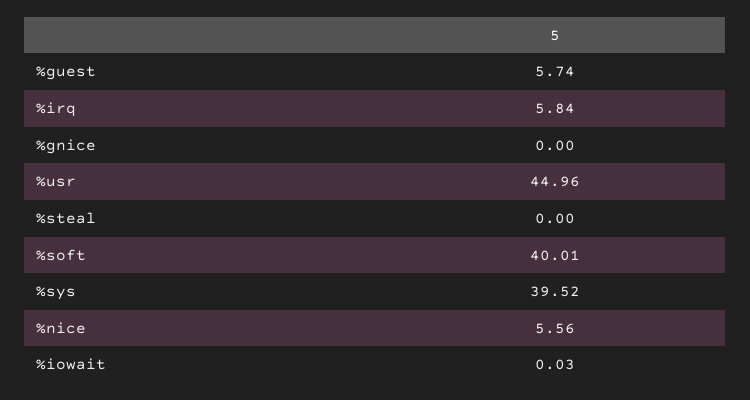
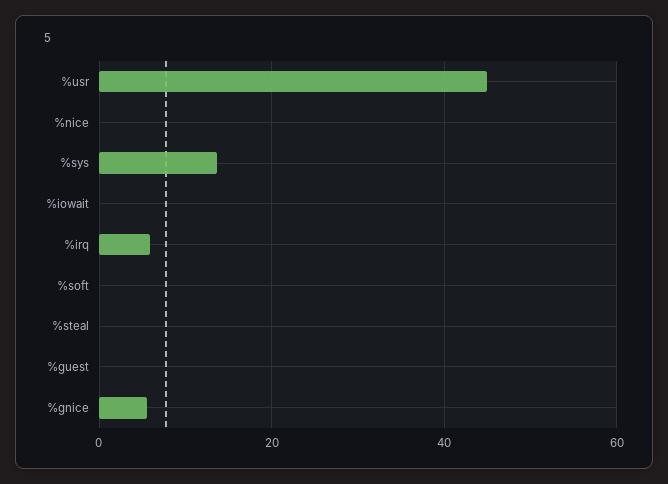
%guest: 5.74 -> 0
%gnice: 0 -> 6
%soft: 40.01 -> 0
%sys: 39.52 -> 14
%nice: 5.56 -> 0

